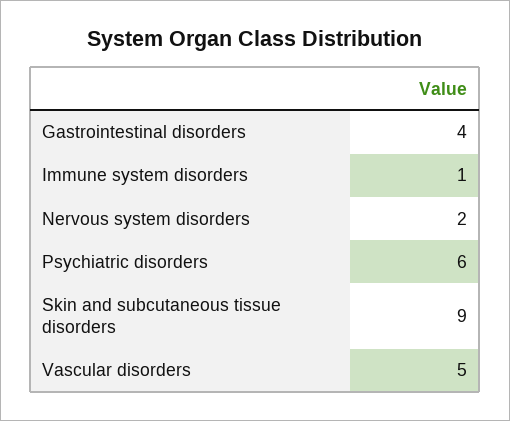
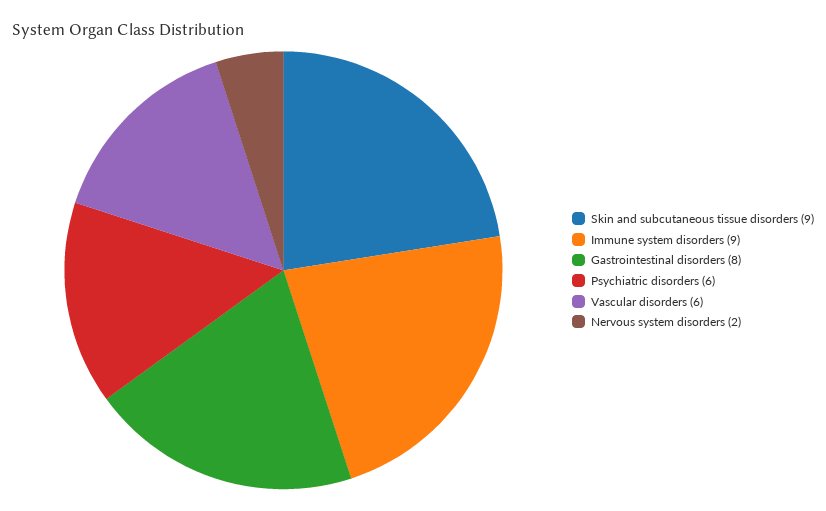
Gastrointestinal disorders: 4 -> 8
Immune system disorders: 1 -> 9
Vascular disorders: 5 -> 6

